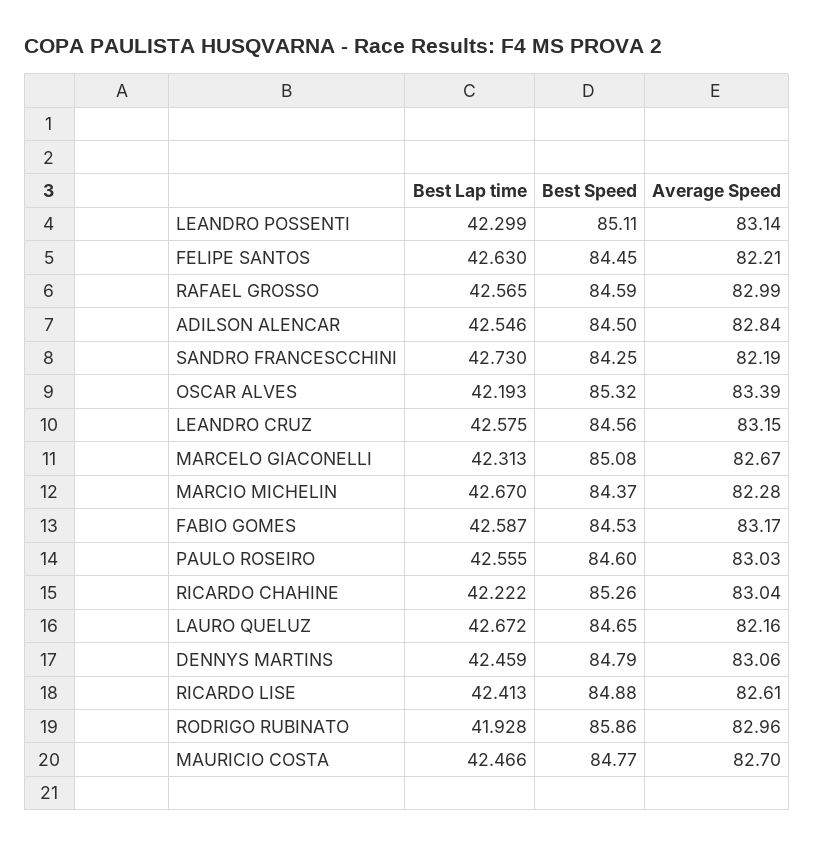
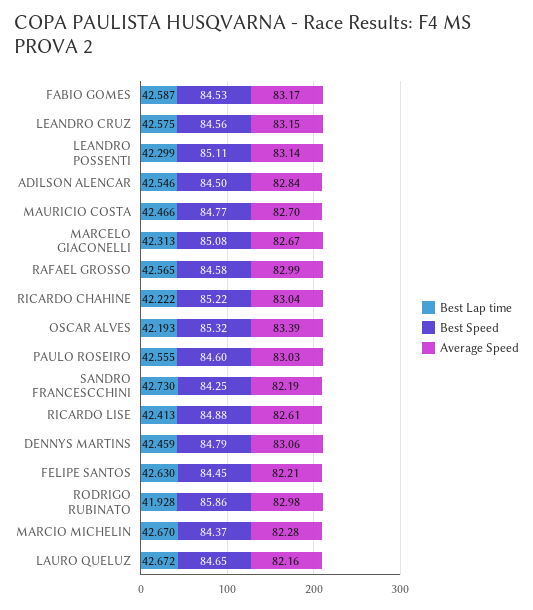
Best Speed, RAFAEL GROSSO: 84.59 -> 84.58
Best Speed, RICARDO CHAHINE: 85.26 -> 85.22
Average Speed, RODRIGO RUBINATO: 82.96 -> 82.98

